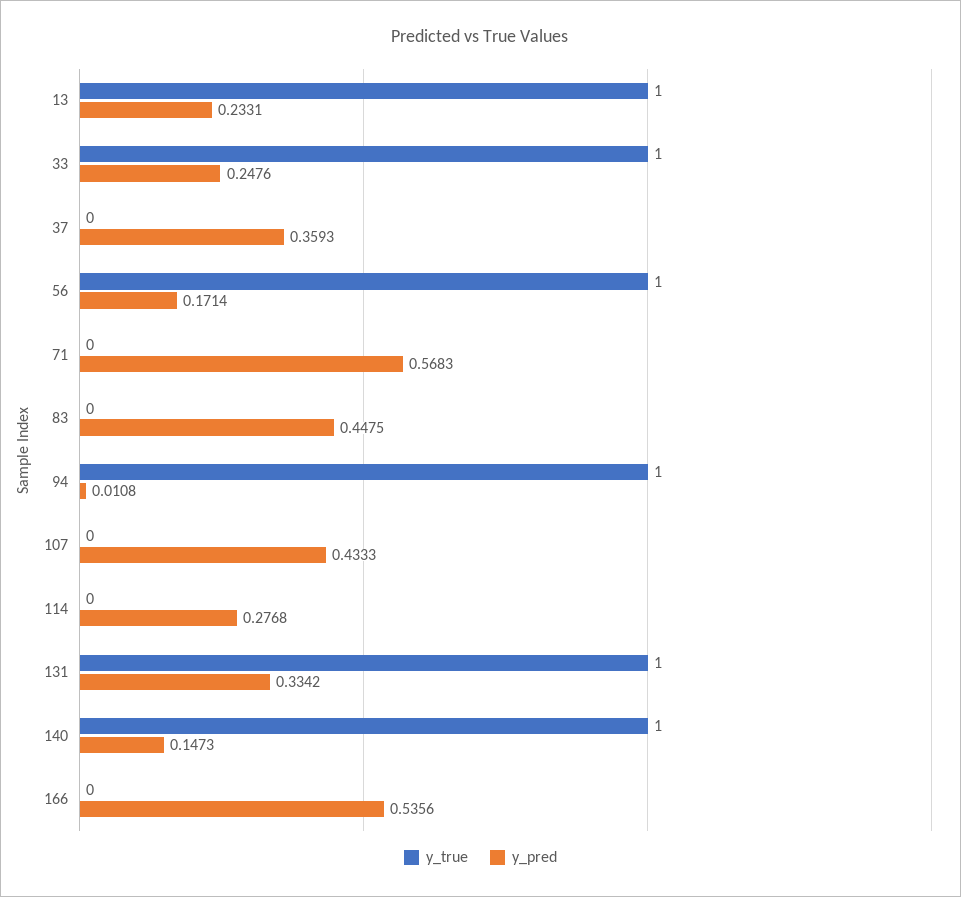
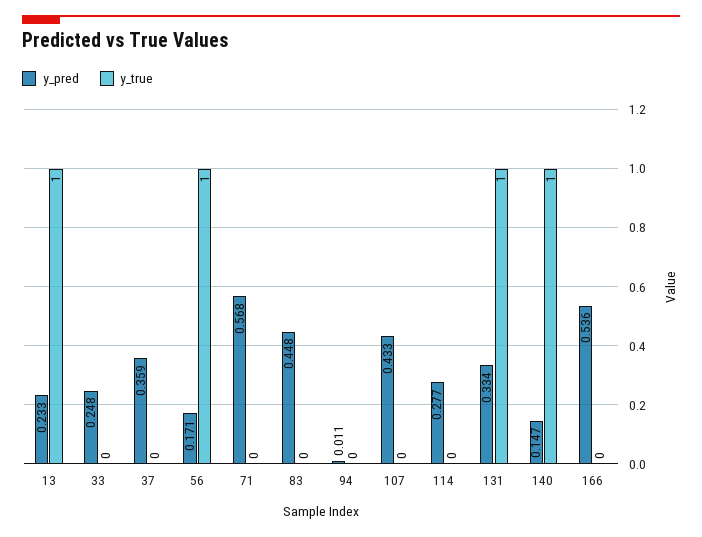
y_true, 33: 1 -> 0
y_true, 94: 1 -> 0

